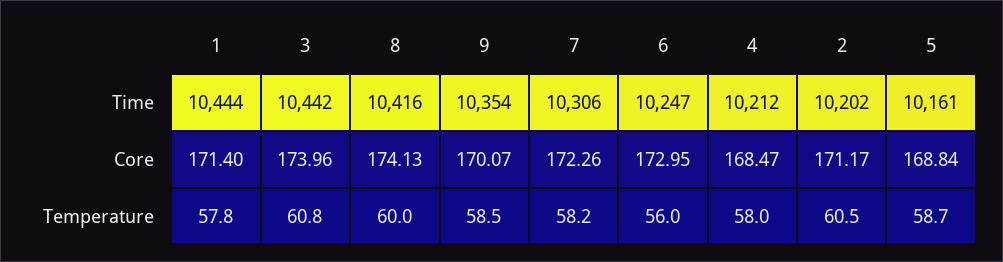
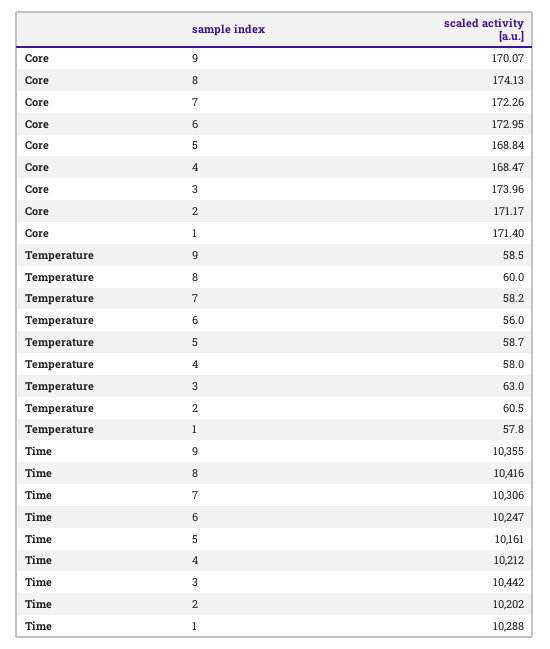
1, Time: 10444 -> 10288
9, Time: 10354 -> 10355
3, Temperature: 60.8 -> 63

